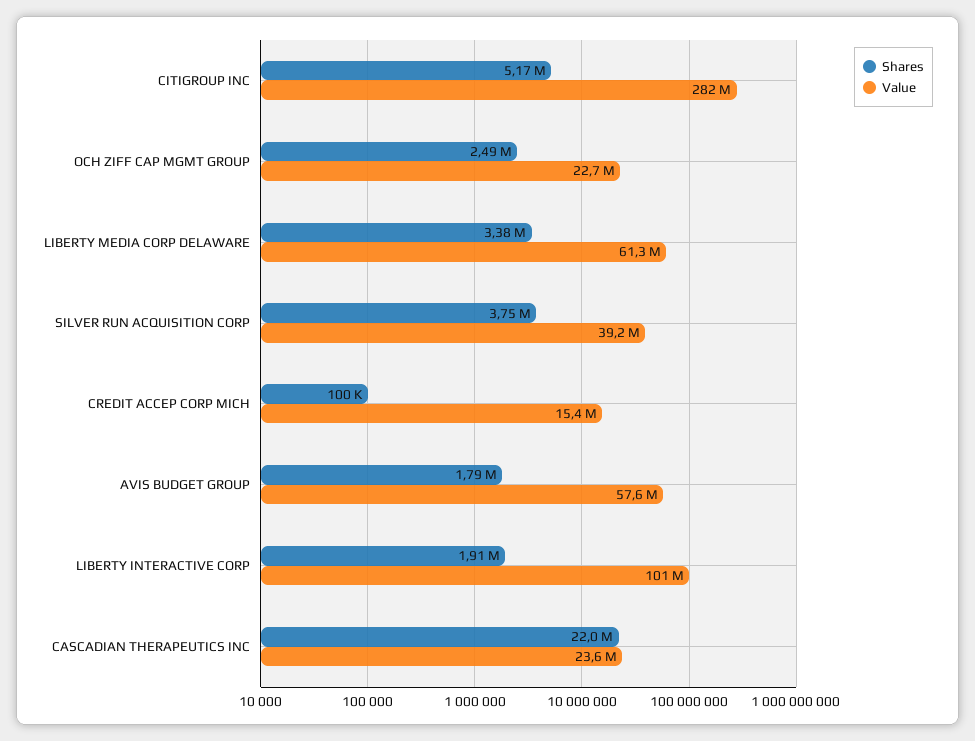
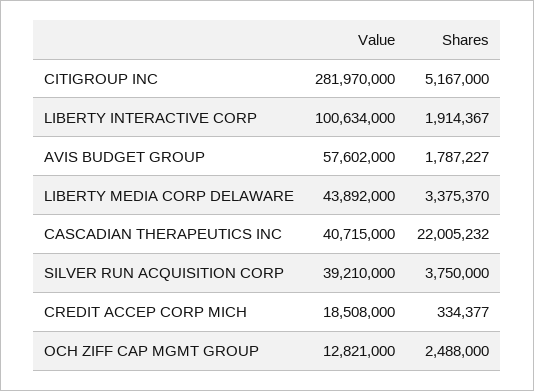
Value, OCH ZIFF CAP MGMT GROUP: 22700000 -> 12821000
Value, LIBERTY MEDIA CORP DELAWARE: 61300000 -> 43892000
Shares, CREDIT ACCEP CORP MICH: 100000 -> 334377
Value, CREDIT ACCEP CORP MICH: 15400000 -> 18508000
Value, CASCADIAN THERAPEUTICS INC: 23600000 -> 40715000

